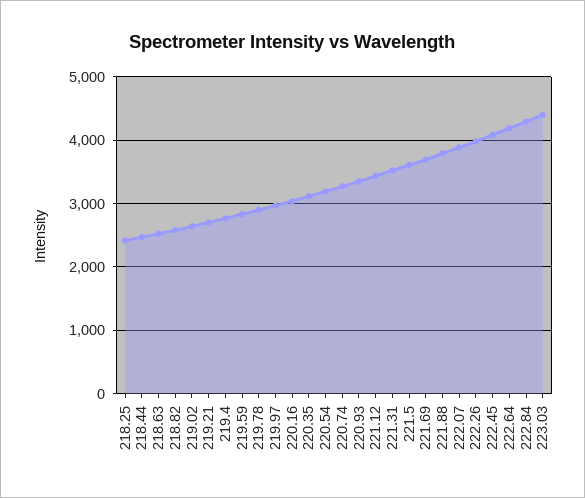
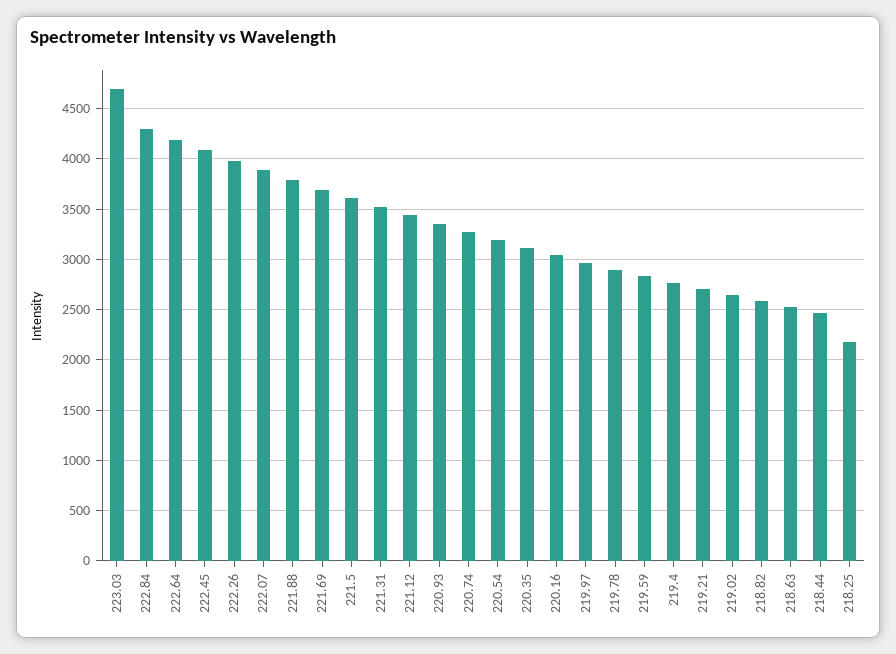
218.25: 2400 -> 2200
223.03: 4400 -> 4700

